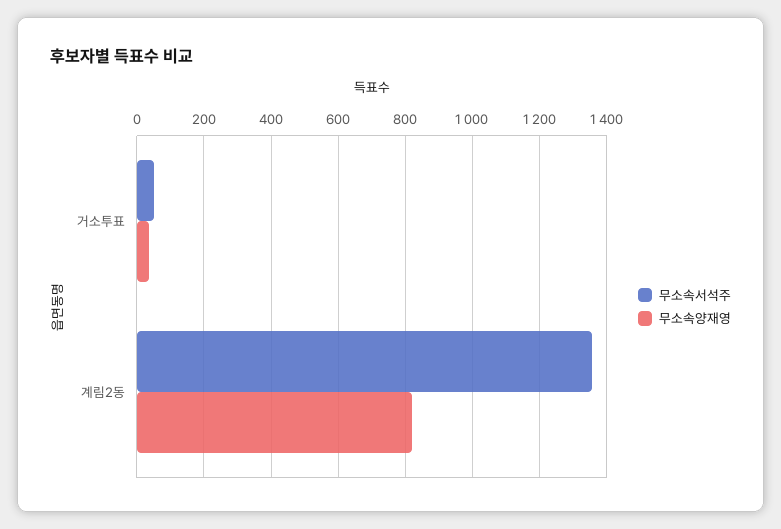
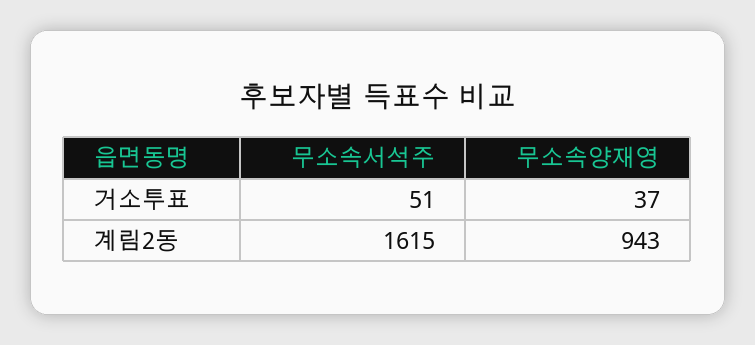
무소속서석주, 계림2동: 1360 -> 1615
무소속양재영, 계림2동: 820 -> 943

